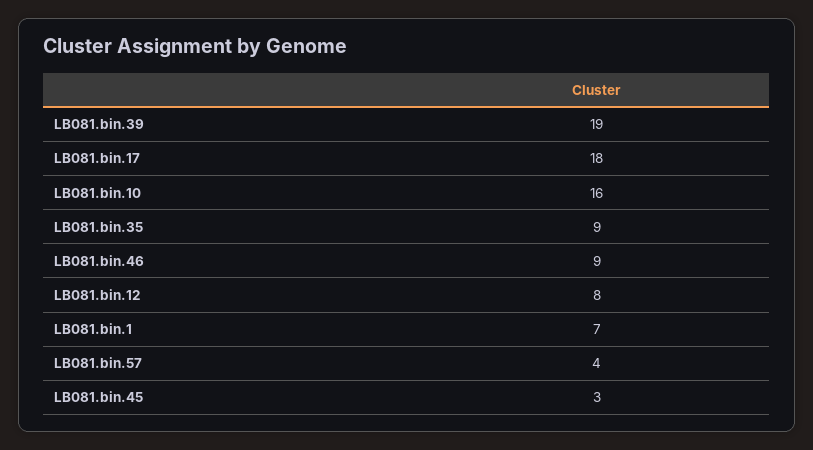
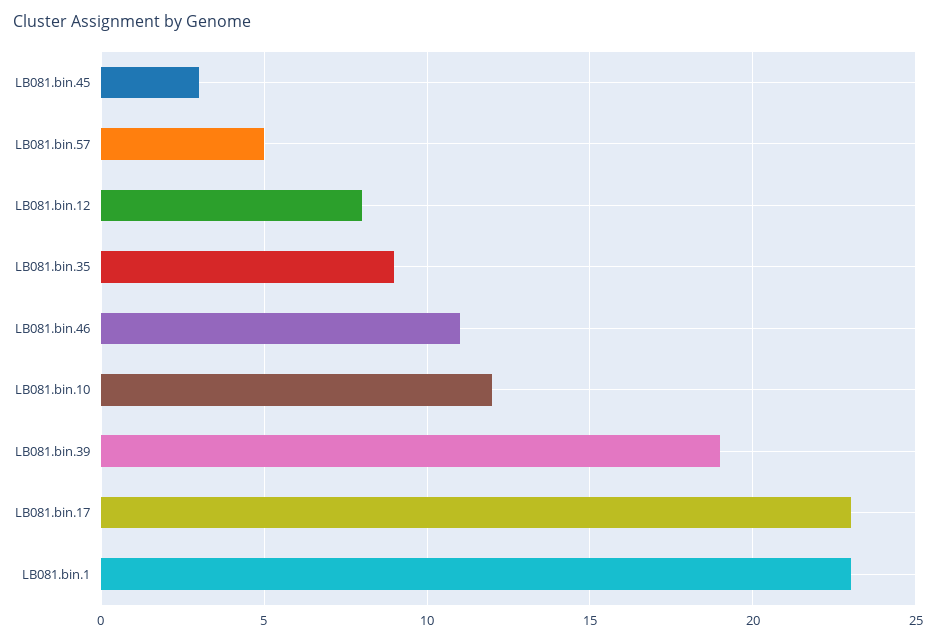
LB081.bin.17: 18 -> 23
LB081.bin.10: 16 -> 12
LB081.bin.46: 9 -> 11
LB081.bin.1: 7 -> 23
LB081.bin.57: 4 -> 5

